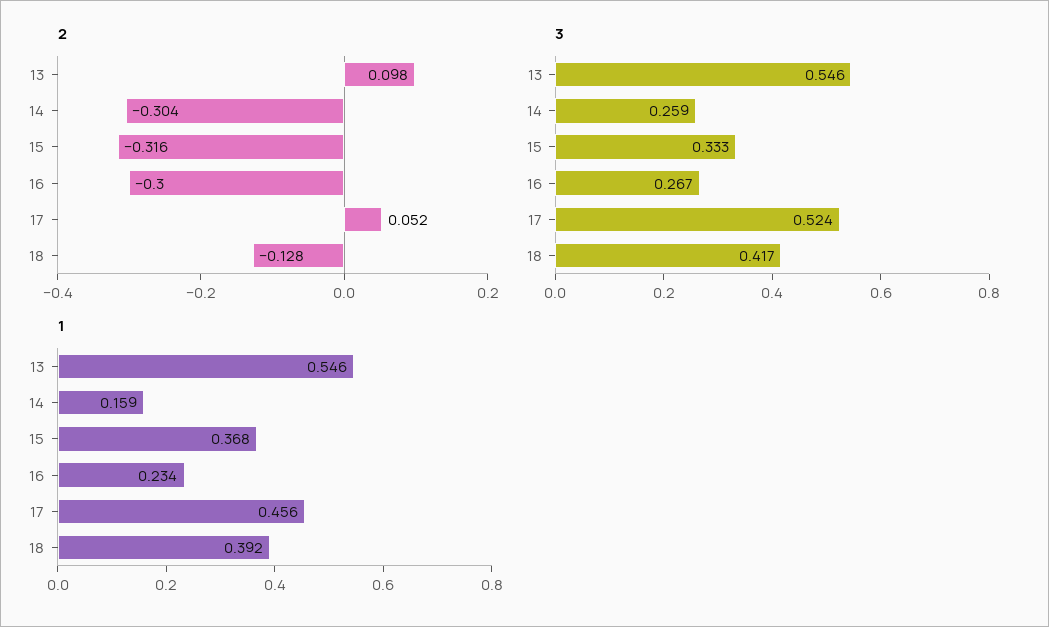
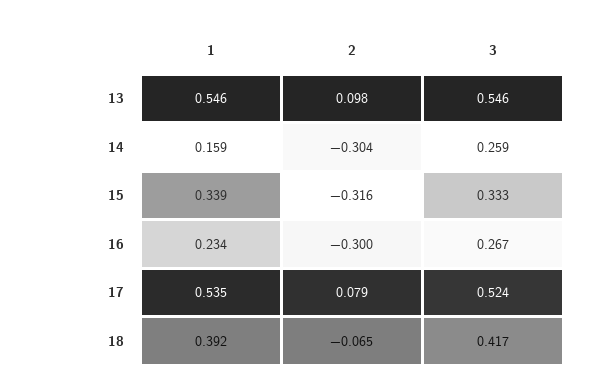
2, 17: 0.052 -> 0.079
2, 18: -0.128 -> -0.065
1, 15: 0.368 -> 0.339
1, 17: 0.456 -> 0.535

